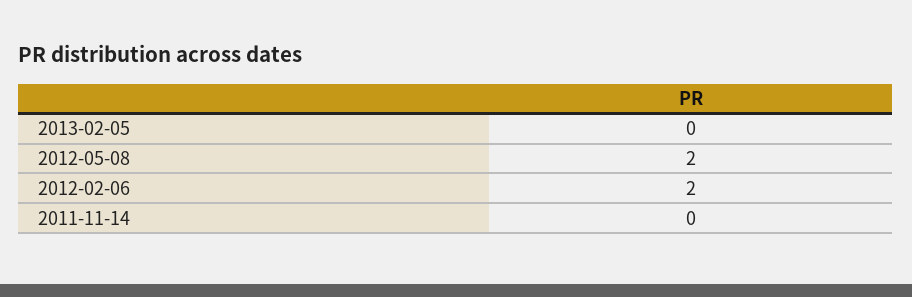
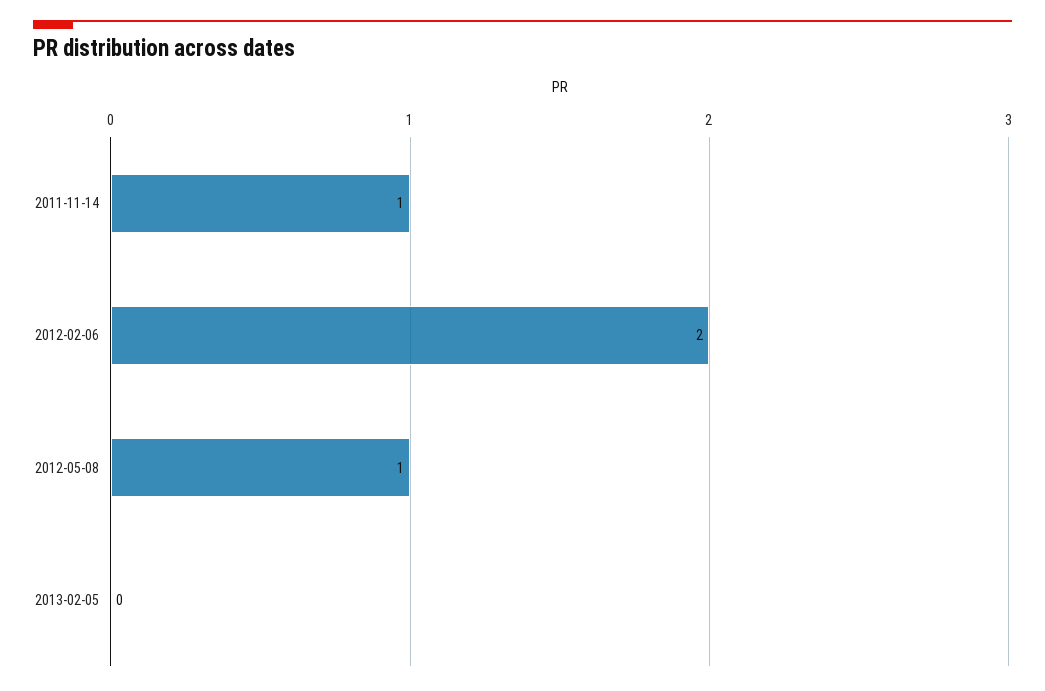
2012-05-08: 2 -> 1
2011-11-14: 0 -> 1

